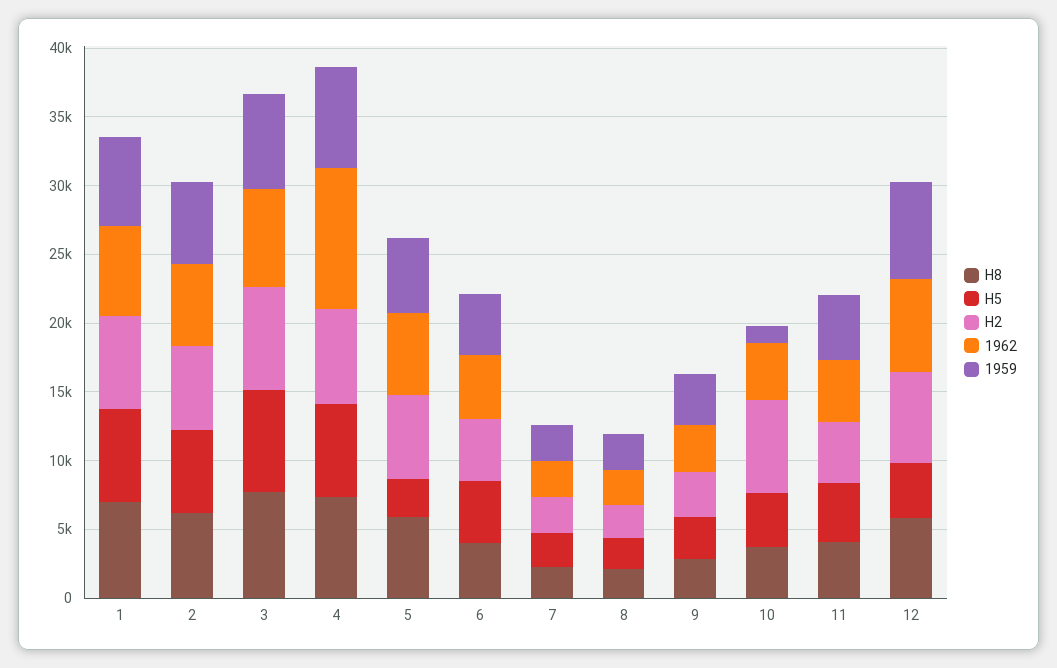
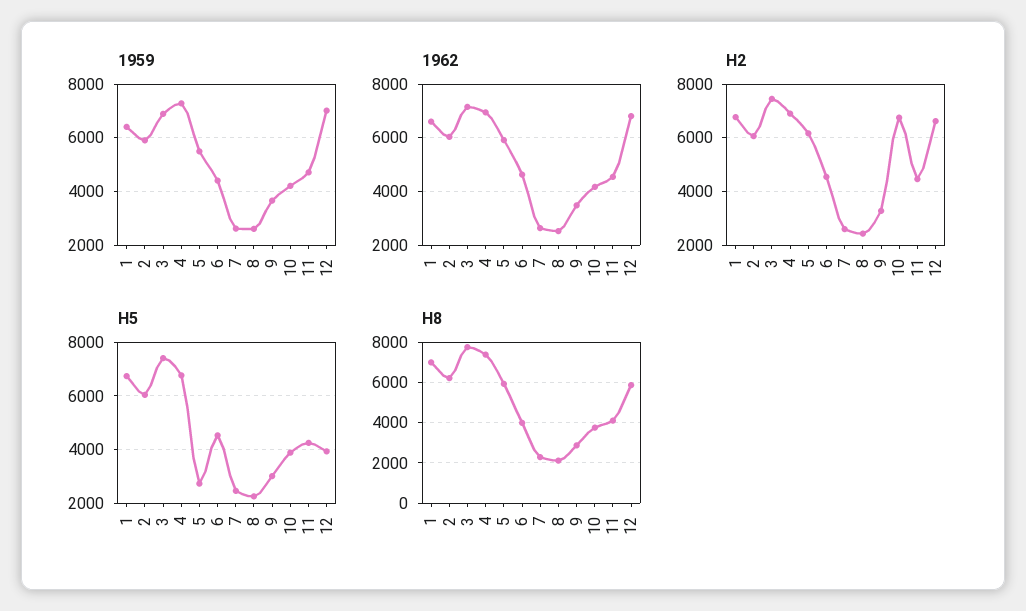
1962, 4: 10000 -> 7000
1959, 10: 1000 -> 4250

